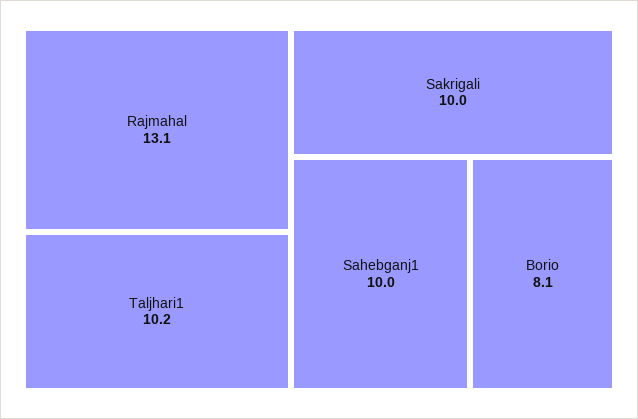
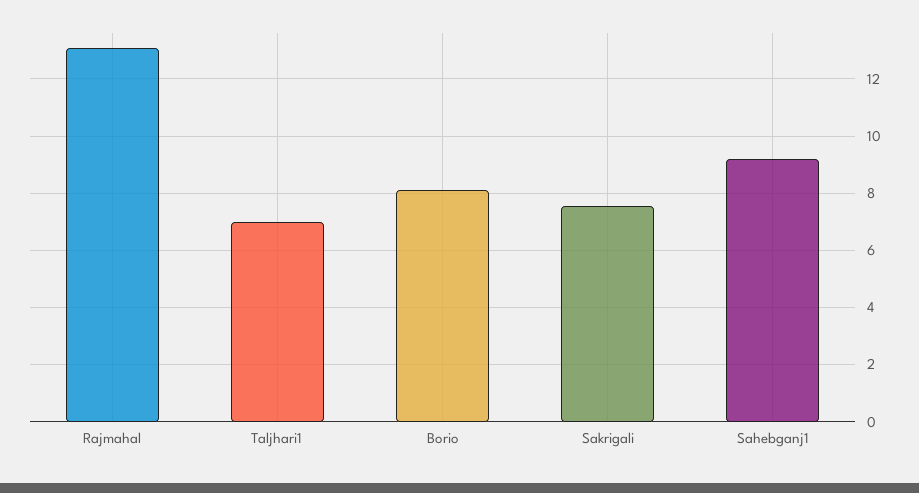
Taljhari1: 10.2 -> 7
Sakrigali: 10 -> 7.5
Sahebganj1: 10 -> 9.25

